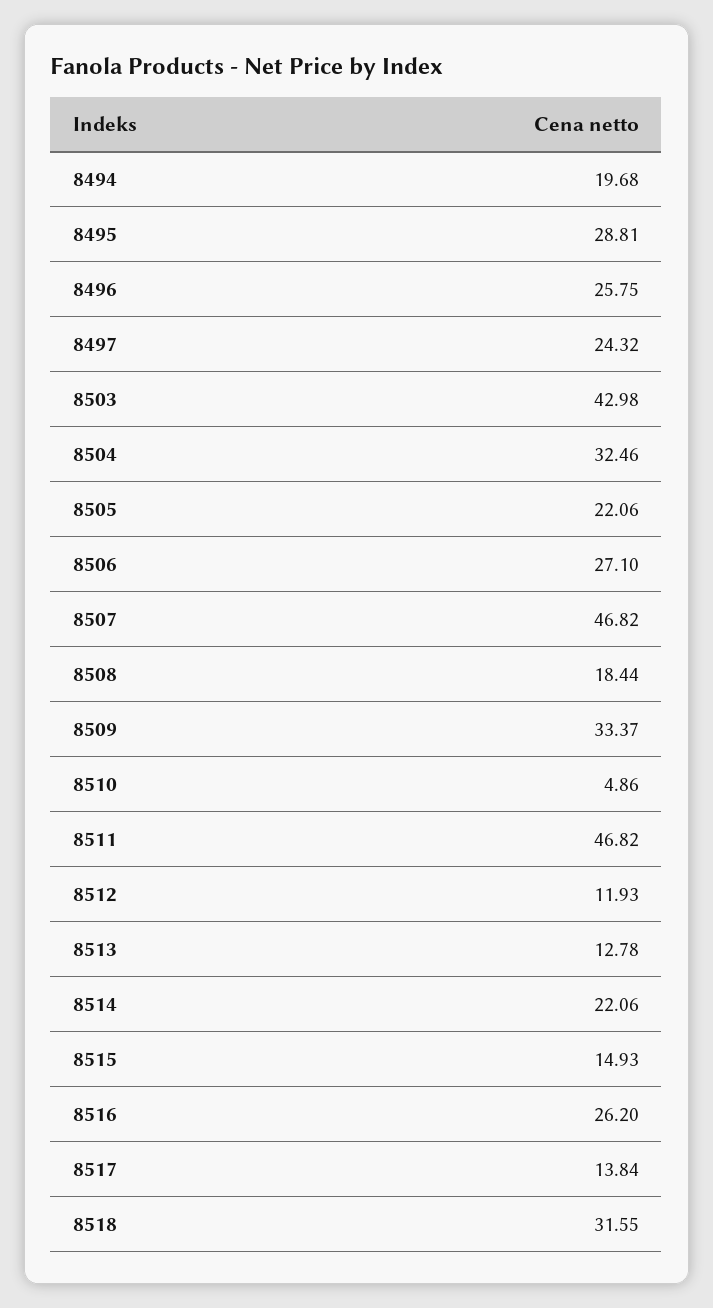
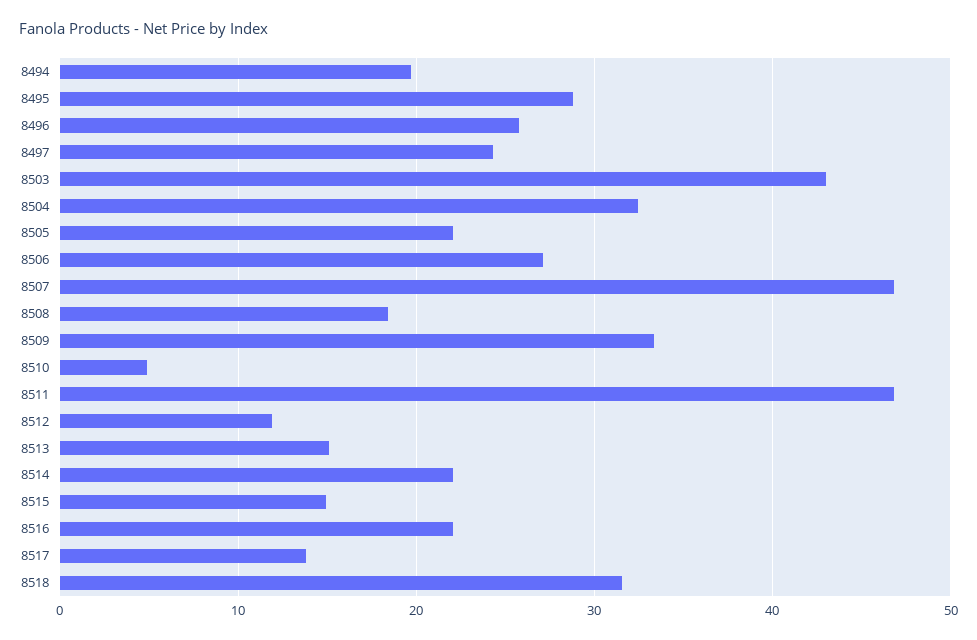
8513: 12.78 -> 15
8516: 26.2 -> 22

